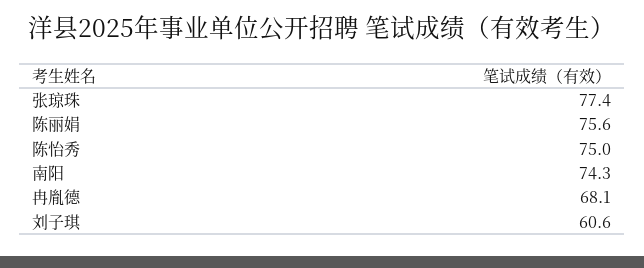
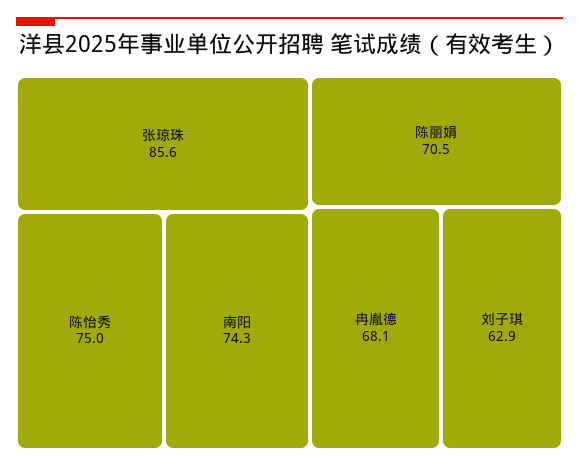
张琼珠: 77.4 -> 85.6
陈丽娟: 75.6 -> 70.5
刘子琪: 60.6 -> 62.9

